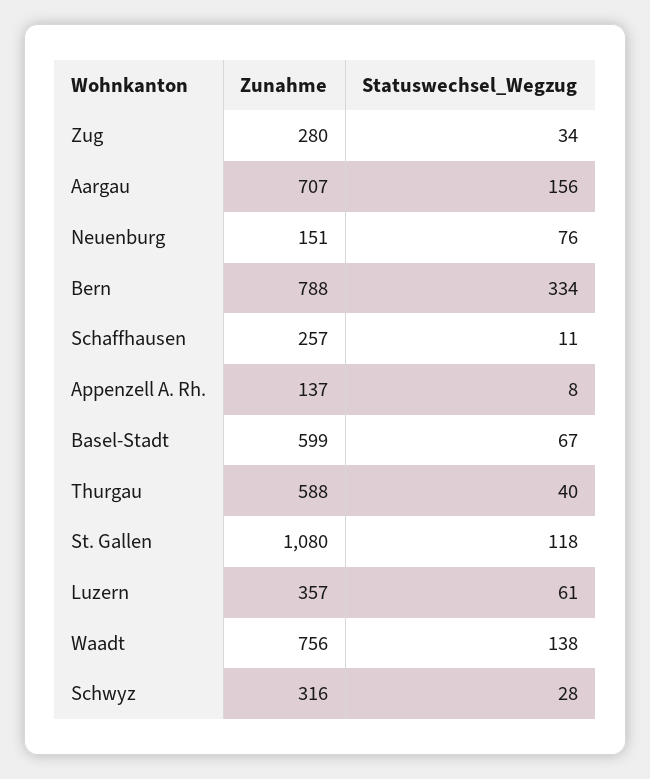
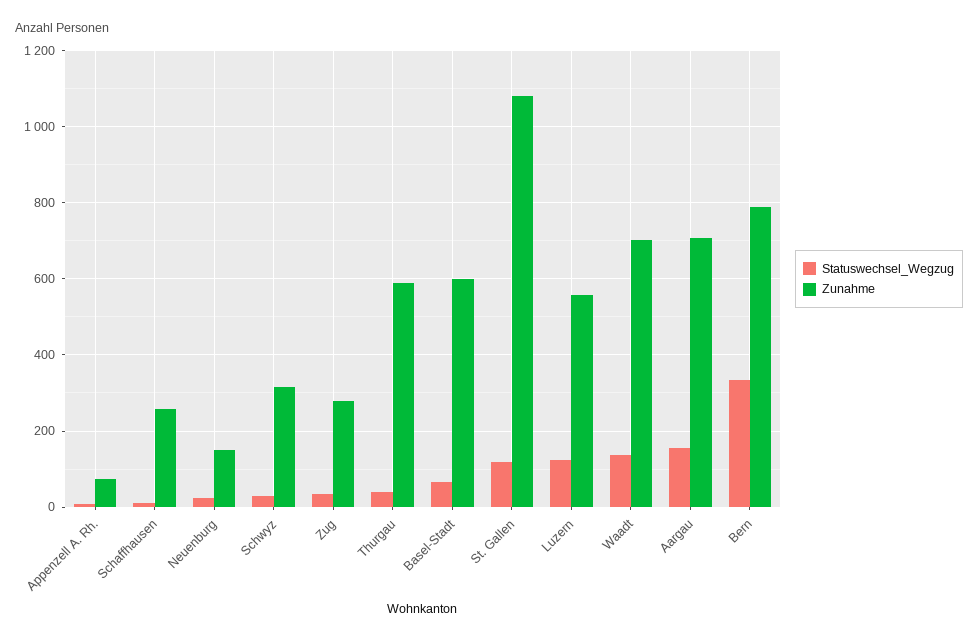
Statuswechsel_Wegzug, Neuenburg: 76 -> 20
Zunahme, Appenzell A. Rh.: 137 -> 80
Zunahme, Luzern: 357 -> 560
Statuswechsel_Wegzug, Luzern: 61 -> 120
Zunahme, Waadt: 756 -> 700

